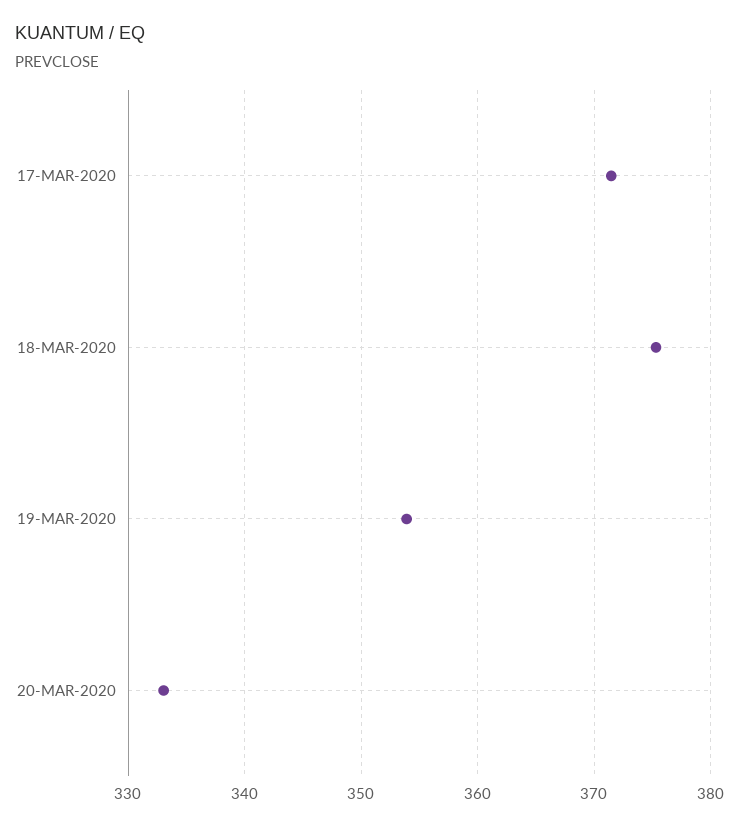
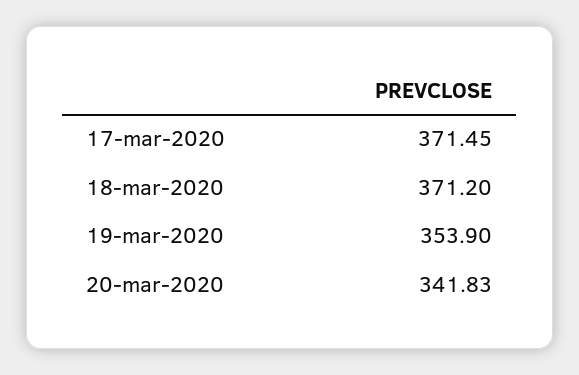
18-MAR-2020: 375 -> 371.2
20-MAR-2020: 333 -> 341.83

